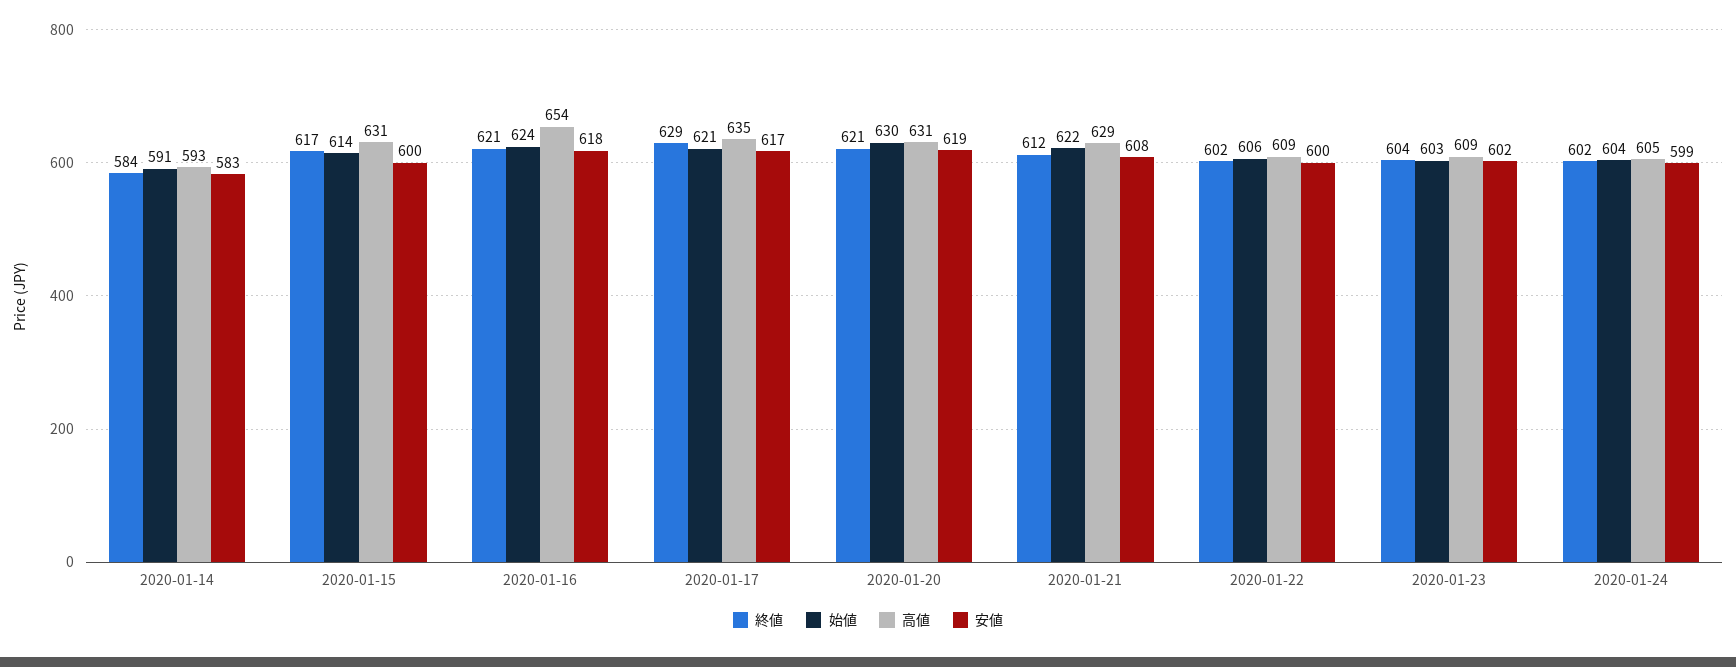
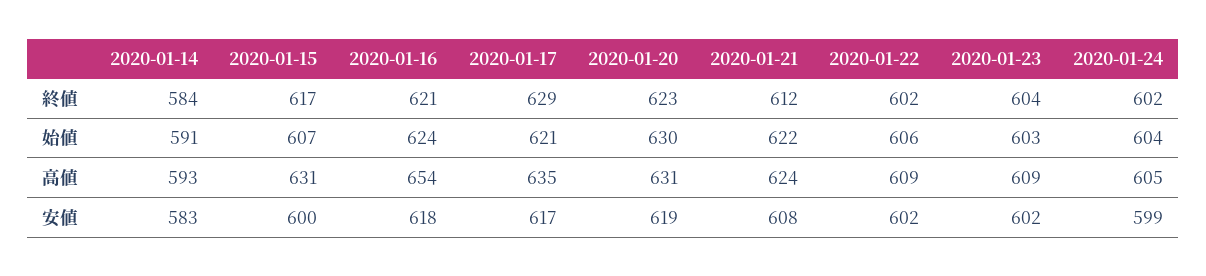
始値, 2020-01-15: 614 -> 607
終値, 2020-01-20: 621 -> 623
高値, 2020-01-21: 629 -> 624
安値, 2020-01-22: 600 -> 602

